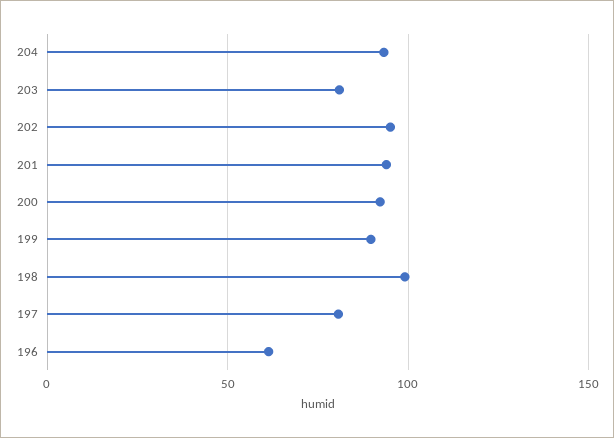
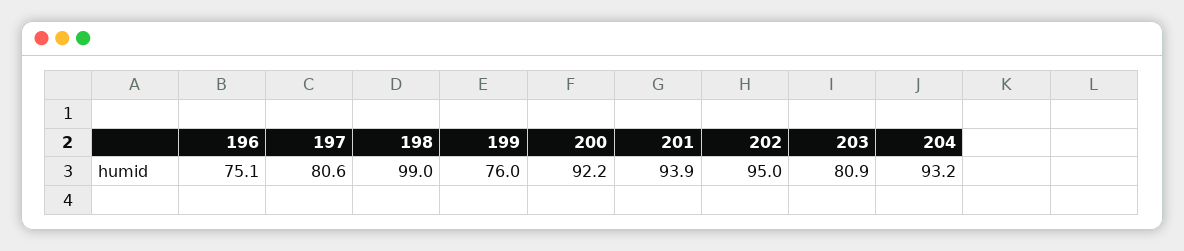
199: 90 -> 76
196: 60 -> 75.1

